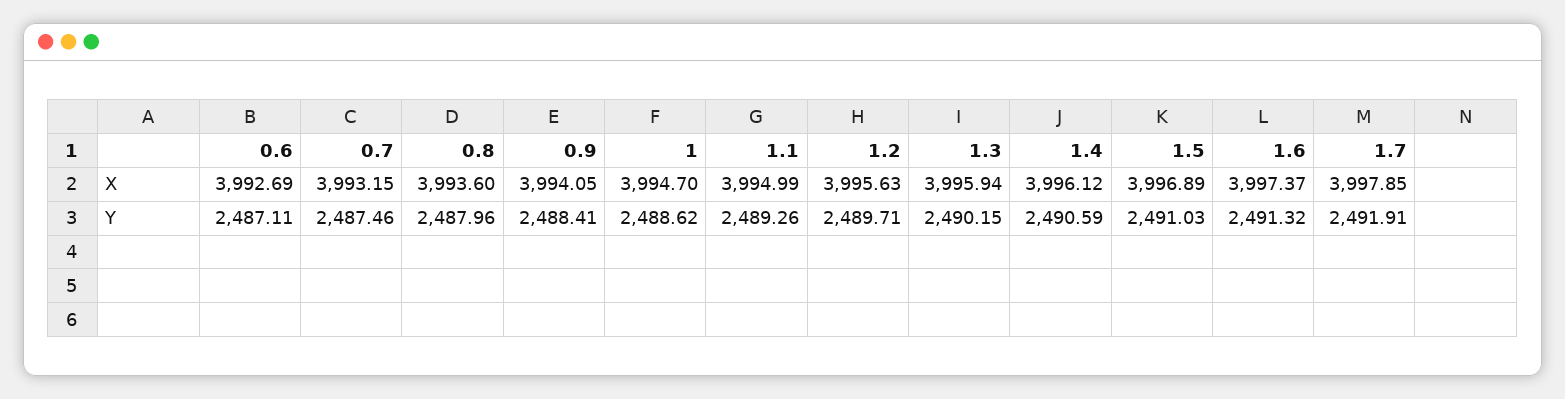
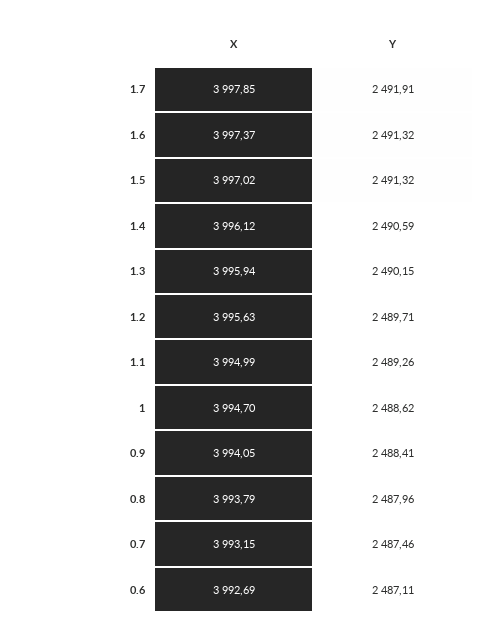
0.8, X: 3993.6 -> 3993.79
1.5, X: 3996.89 -> 3997.02
1.5, Y: 2491.03 -> 2491.32

